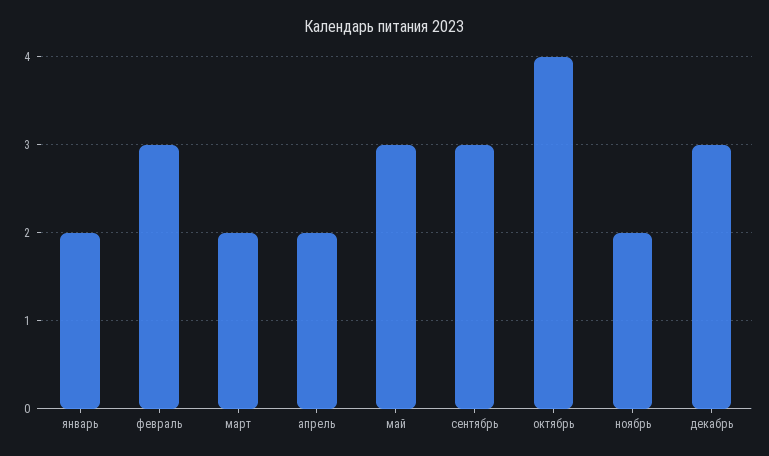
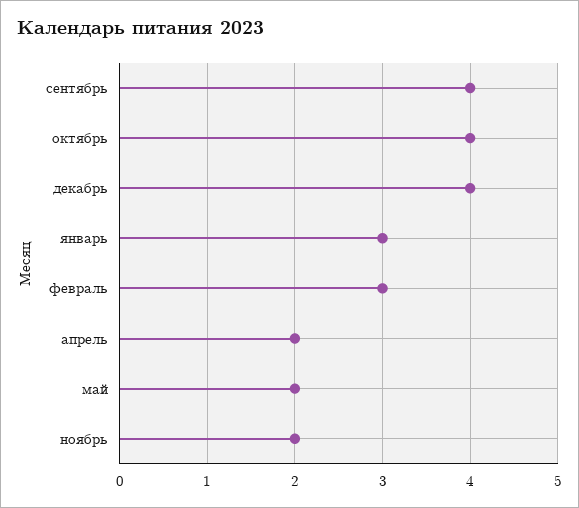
январь: 2 -> 3
март: 2 -> none
май: 3 -> 2
сентябрь: 3 -> 4
декабрь: 3 -> 4

